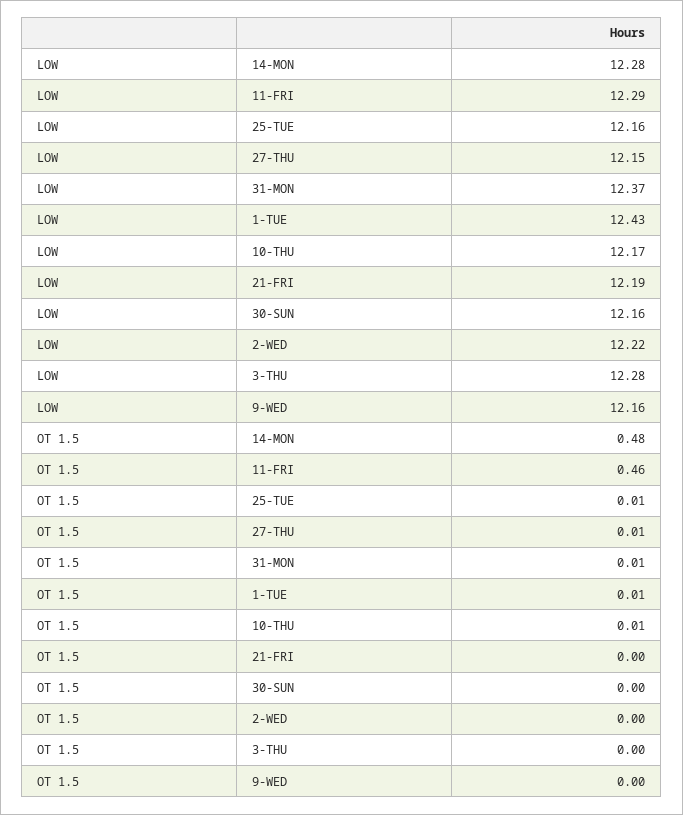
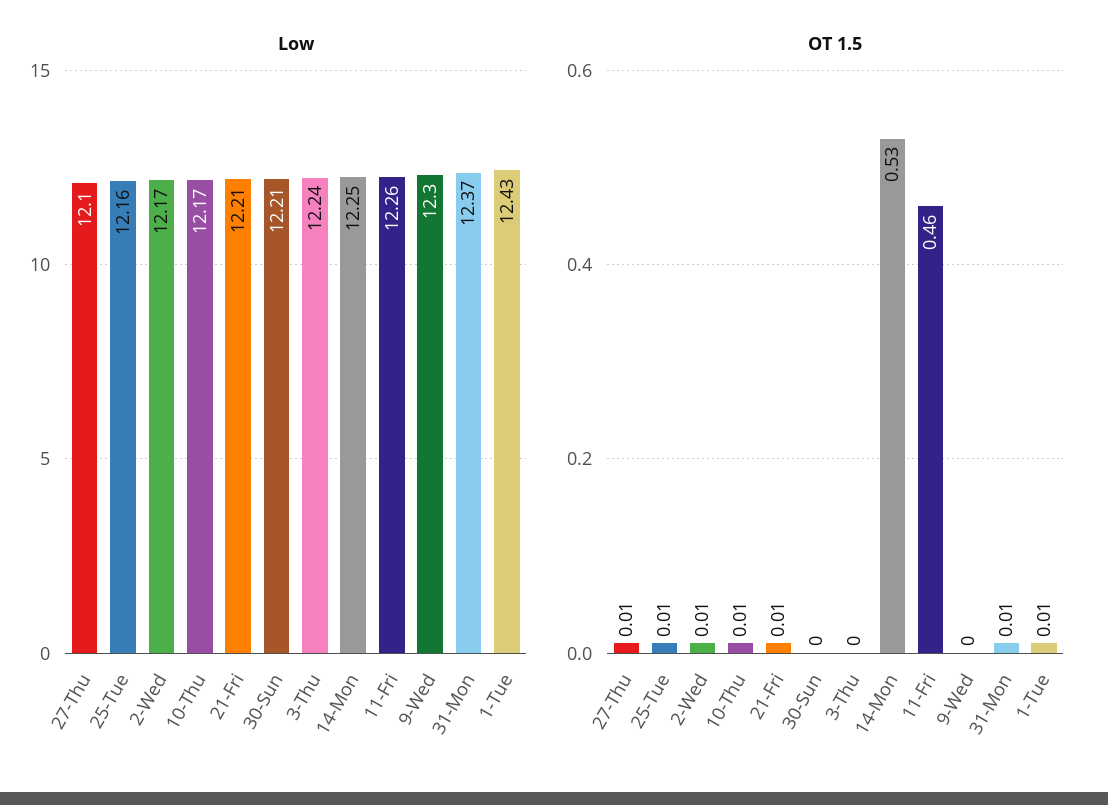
LOW, 14-MON: 12.28 -> 12.25
LOW, 11-FRI: 12.29 -> 12.26
LOW, 27-THU: 12.15 -> 12.1
LOW, 21-FRI: 12.19 -> 12.21
LOW, 30-SUN: 12.16 -> 12.21
LOW, 2-WED: 12.22 -> 12.17
LOW, 3-THU: 12.28 -> 12.24
LOW, 9-WED: 12.16 -> 12.3
OT 1.5, 14-MON: 0.48 -> 0.53
OT 1.5, 21-FRI: 0 -> 0.01
OT 1.5, 2-WED: 0 -> 0.01

